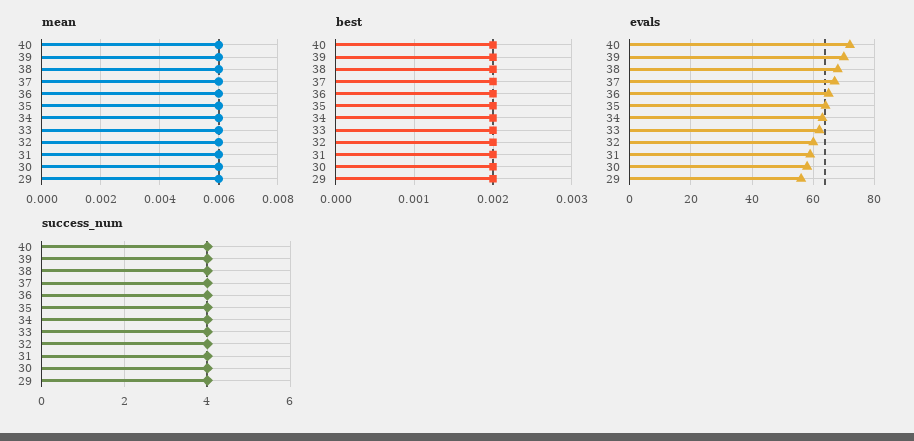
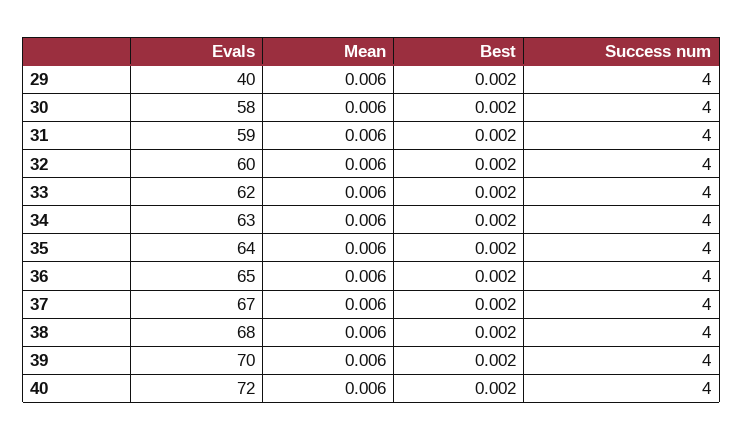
evals, 29: 55 -> 40

